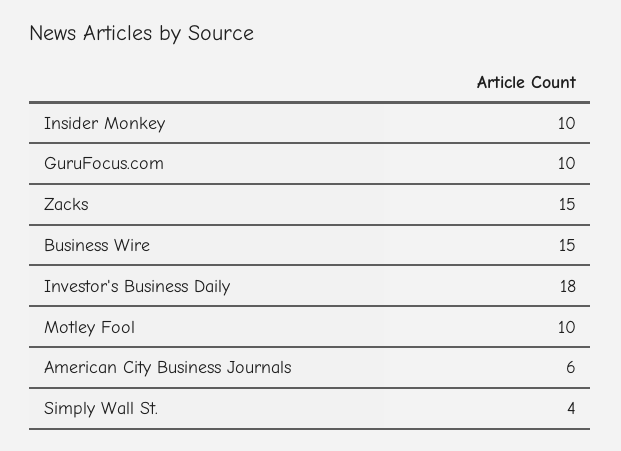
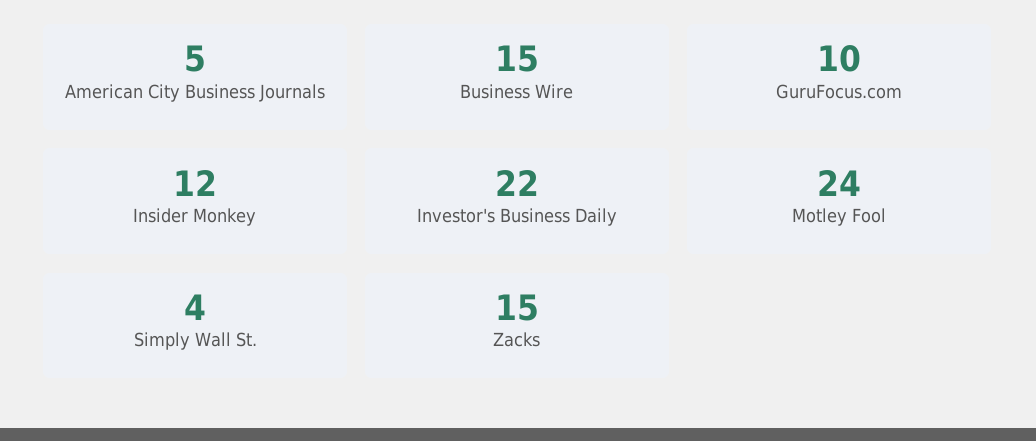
Insider Monkey: 10 -> 12
Investor's Business Daily: 18 -> 22
Motley Fool: 10 -> 24
American City Business Journals: 6 -> 5

